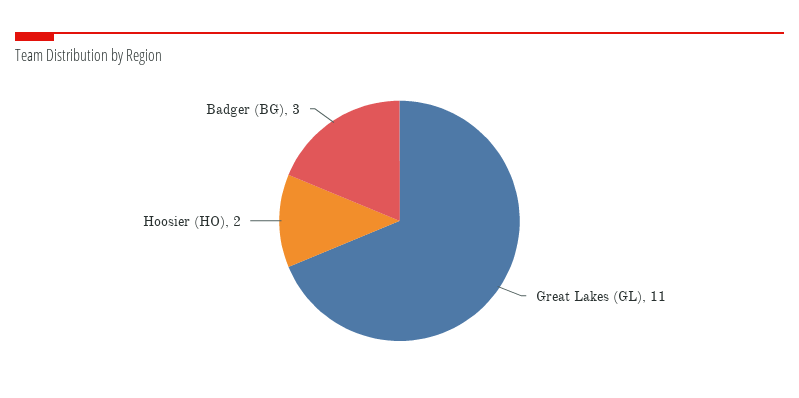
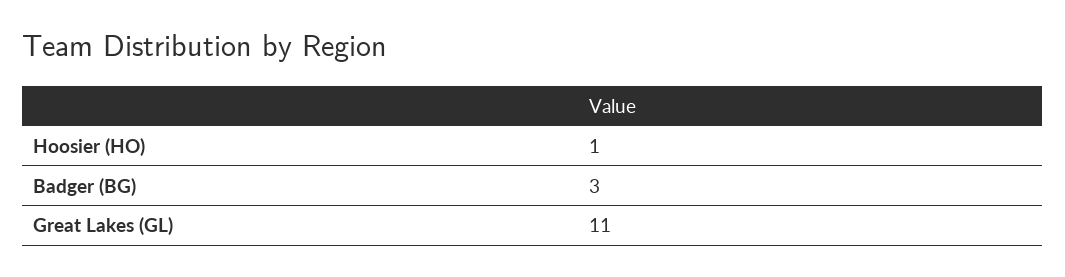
Hoosier (HO): 2 -> 1

